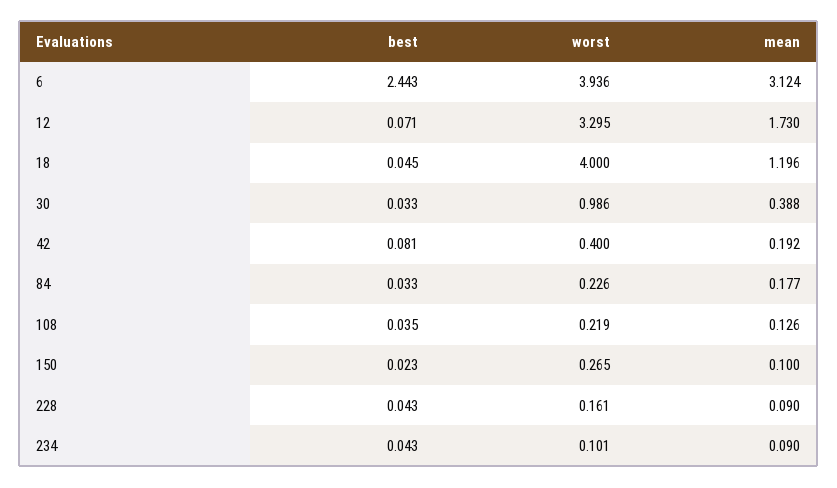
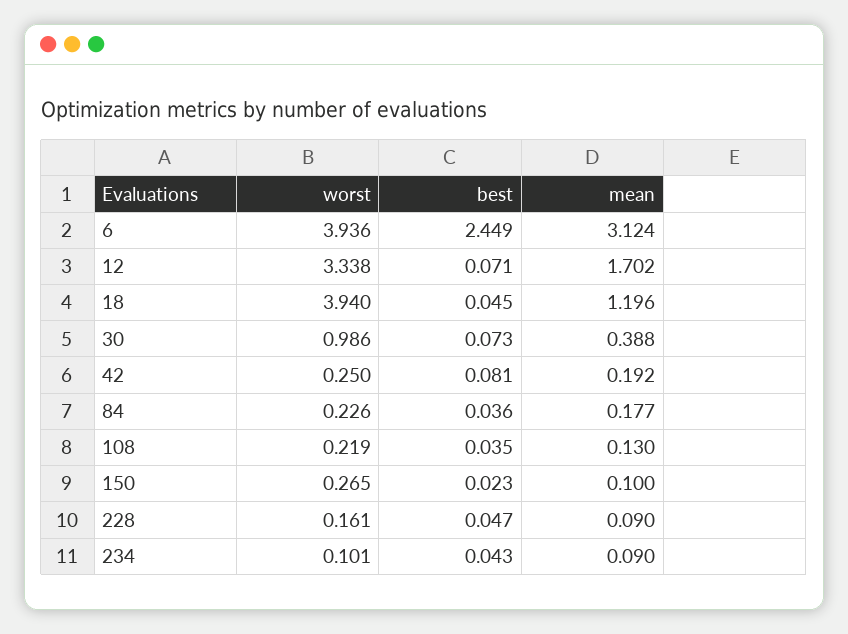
best, 6: 2.443 -> 2.449
worst, 12: 3.295 -> 3.338
mean, 12: 1.73 -> 1.702
worst, 18: 4 -> 3.94
best, 30: 0.033 -> 0.073
worst, 42: 0.4 -> 0.25
best, 84: 0.033 -> 0.036
mean, 108: 0.126 -> 0.13
best, 228: 0.043 -> 0.047

